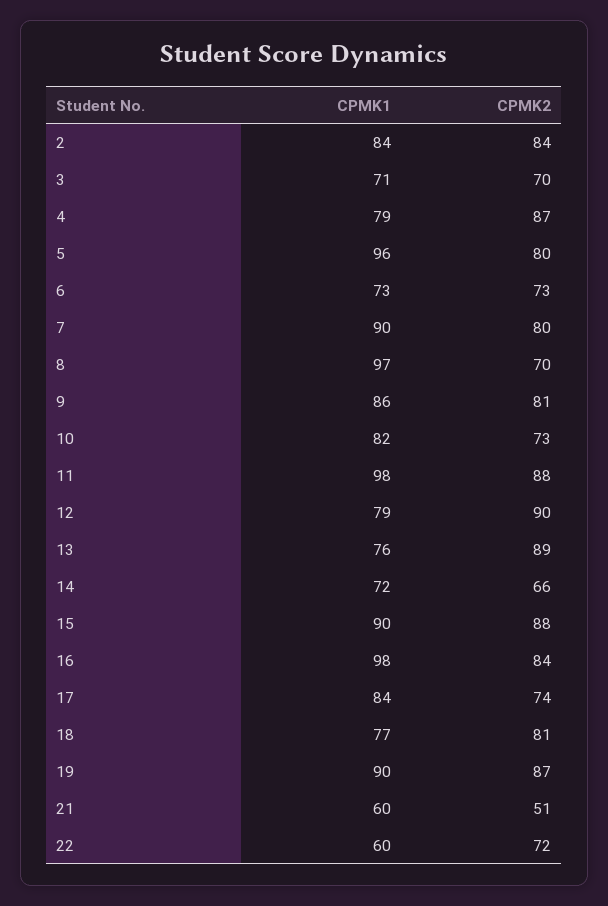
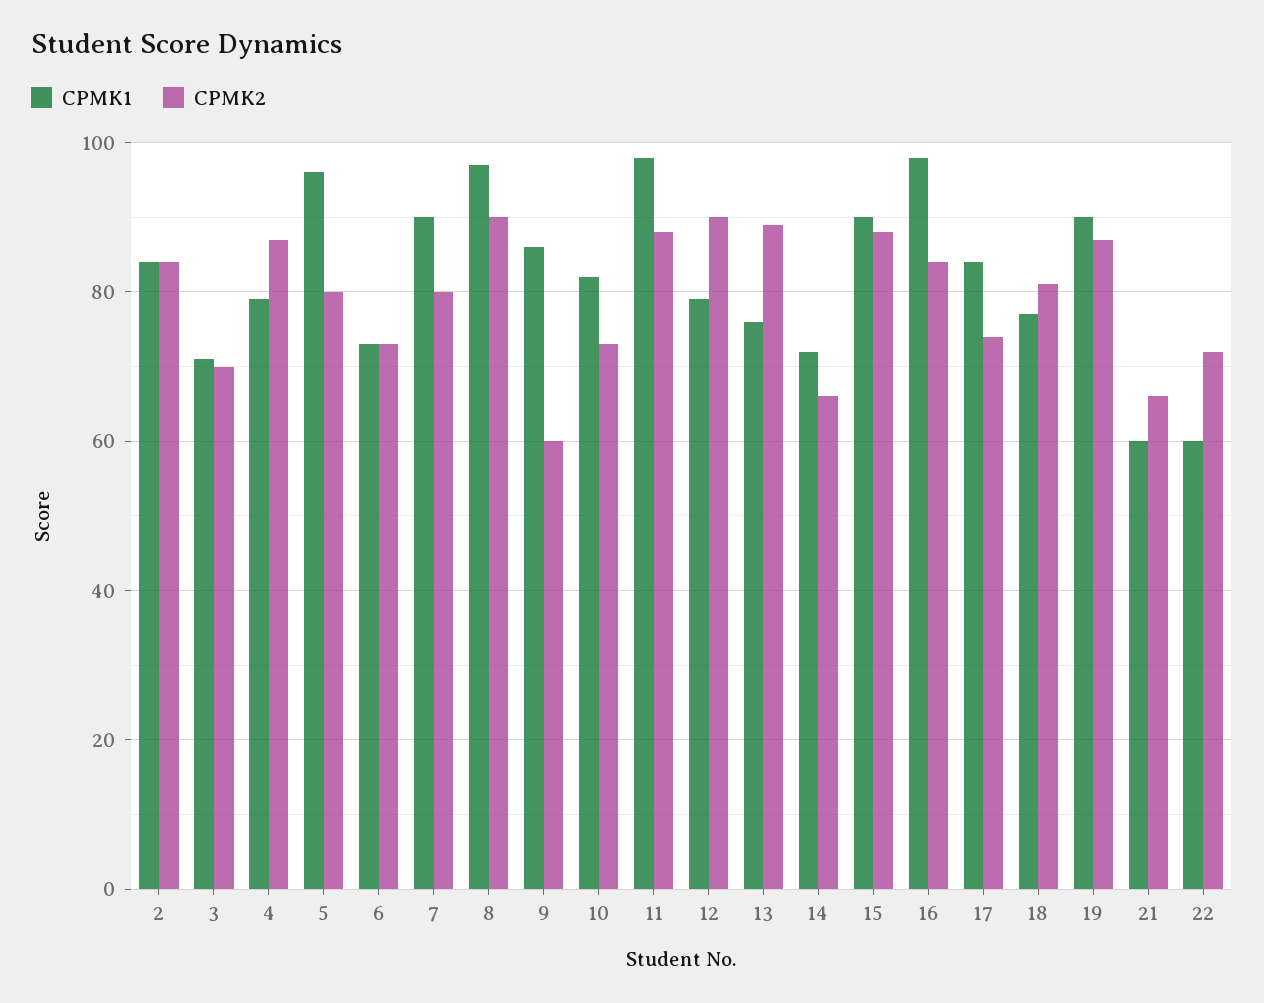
CPMK2, 8: 70 -> 90
CPMK2, 9: 81 -> 60
CPMK2, 21: 51 -> 65

